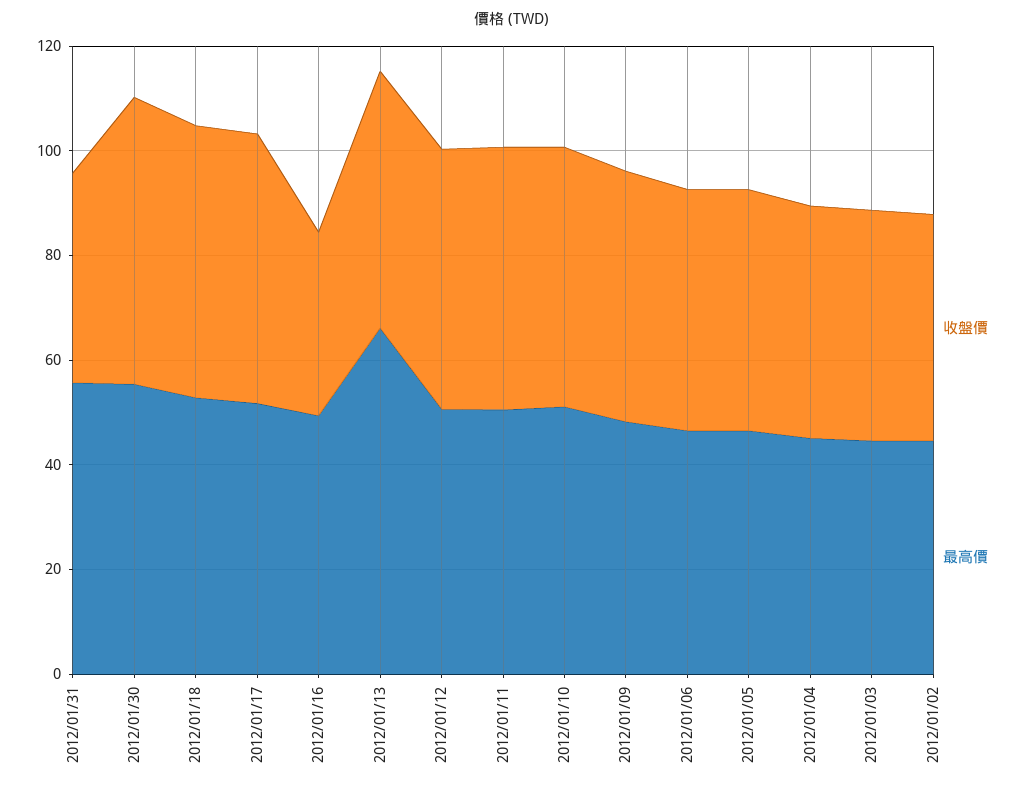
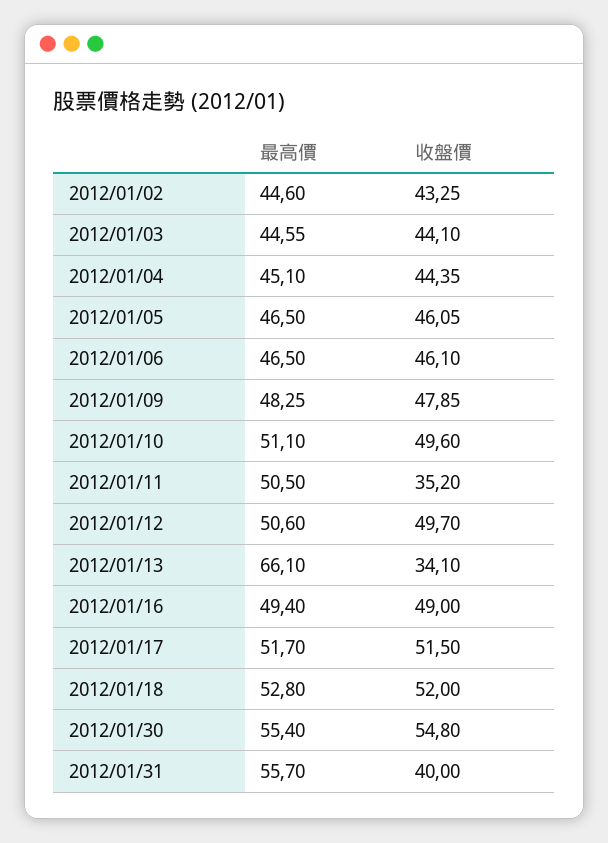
收盤價, 2012/01/16: 35 -> 49
收盤價, 2012/01/13: 50 -> 34.1
收盤價, 2012/01/11: 50 -> 35.2

